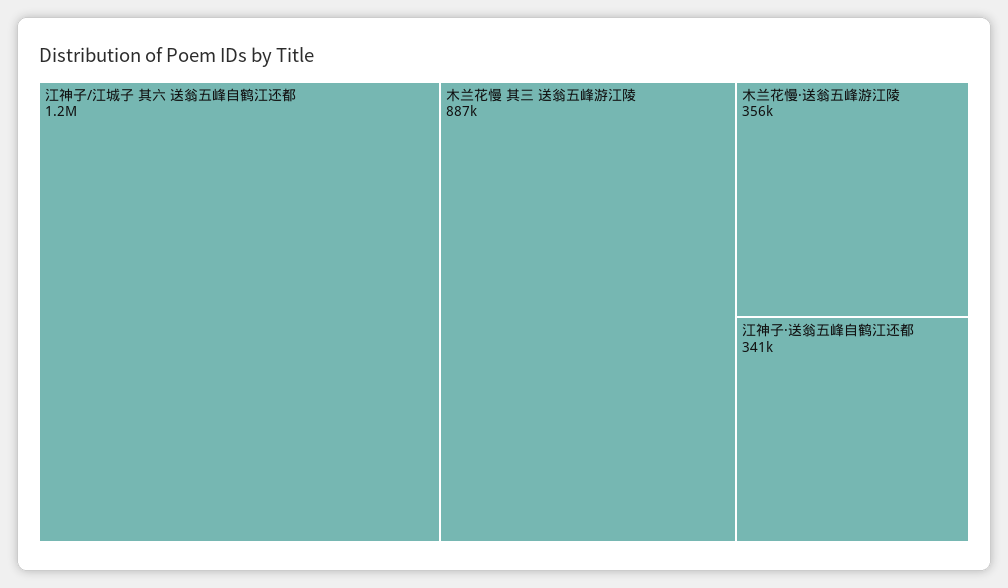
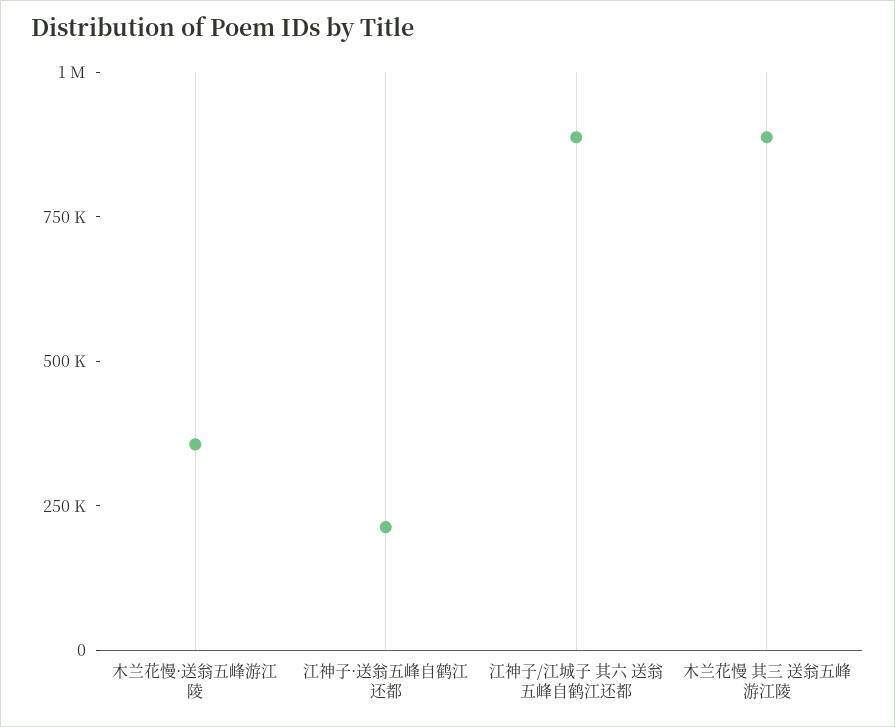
江神子/江城子 其六 送翁五峰自鹤江还都: 1200000 -> 900000
江神子·送翁五峰自鹤江还都: 341000 -> 200000

